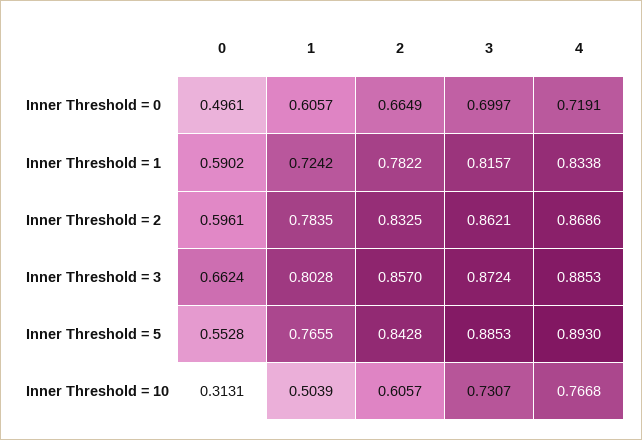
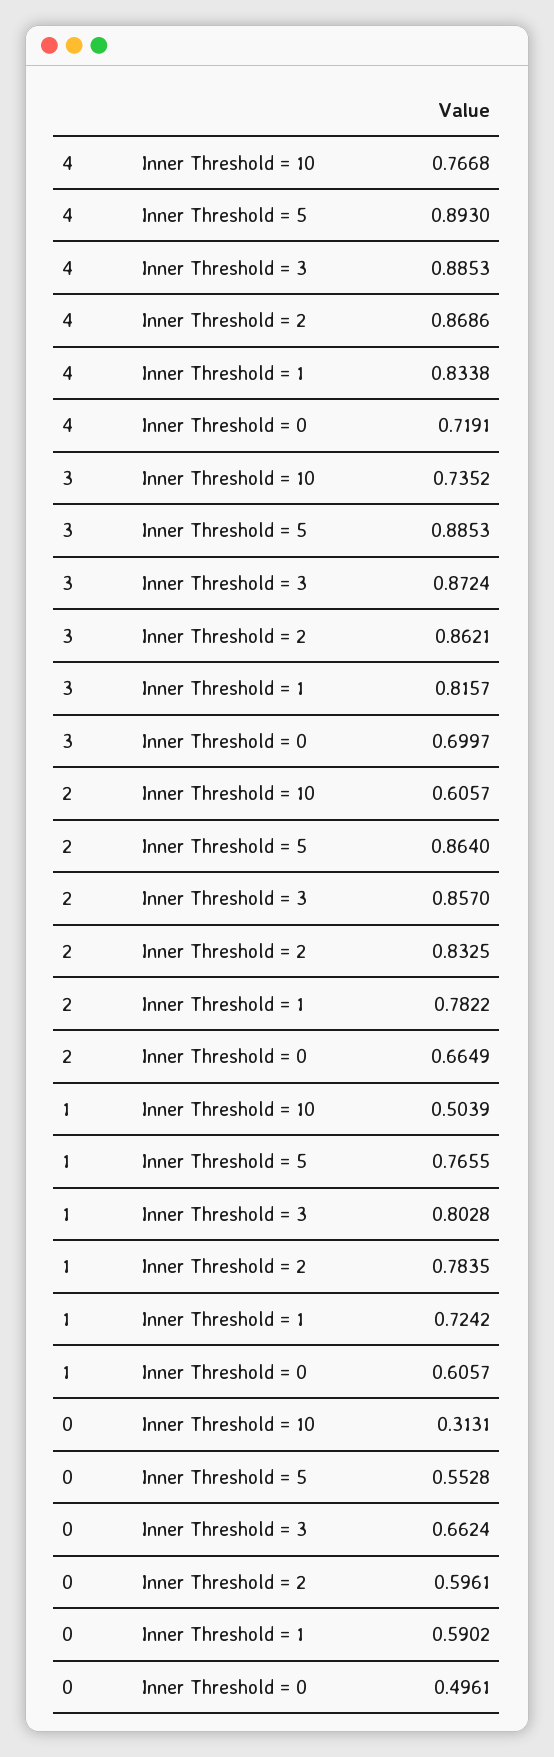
2, Inner Threshold = 5: 0.8428 -> 0.864
3, Inner Threshold = 10: 0.7307 -> 0.7352

